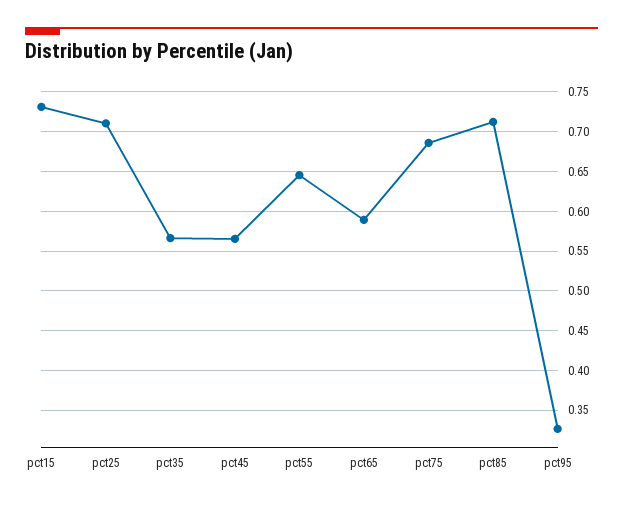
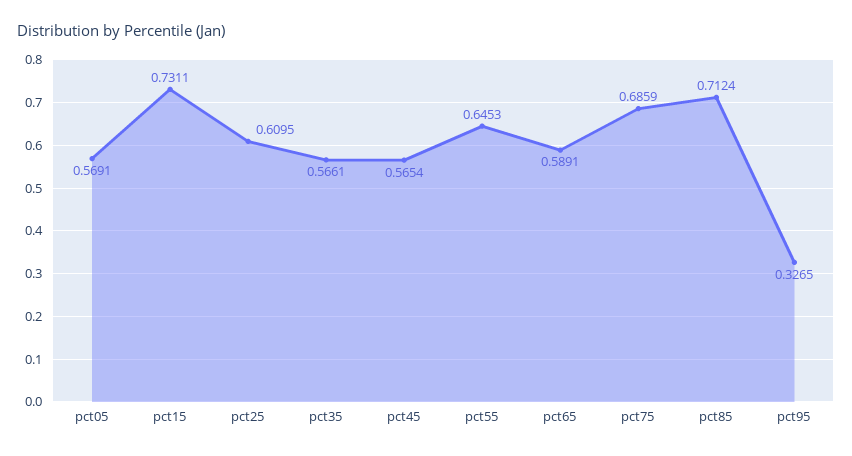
pct25: 0.71 -> 0.6095
pct05: none -> 0.5691

